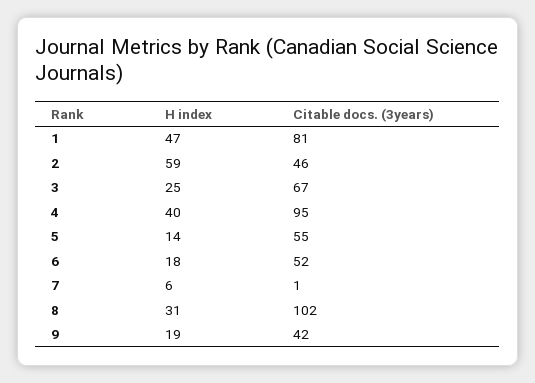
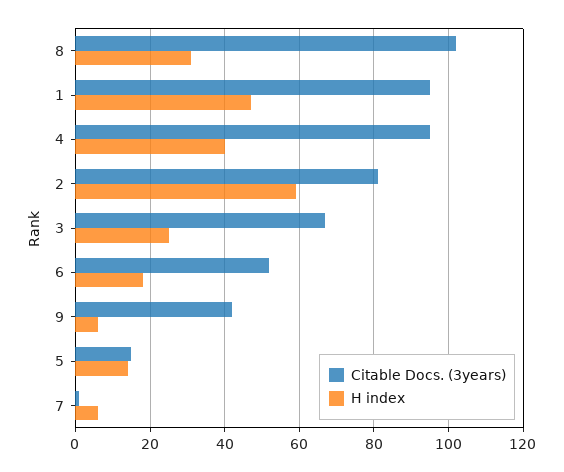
Citable docs. (3years), 1: 81 -> 95
Citable docs. (3years), 2: 46 -> 80
Citable docs. (3years), 5: 55 -> 15
H index, 9: 19 -> 5

